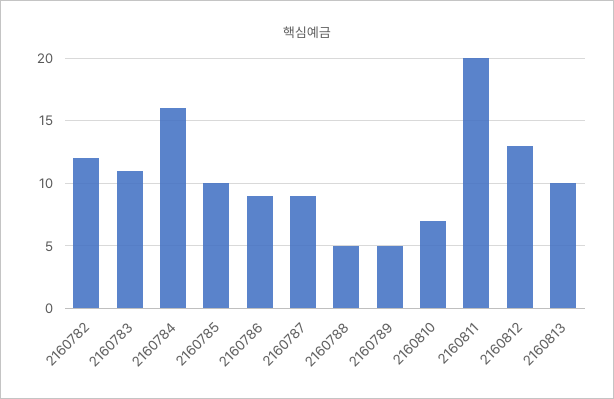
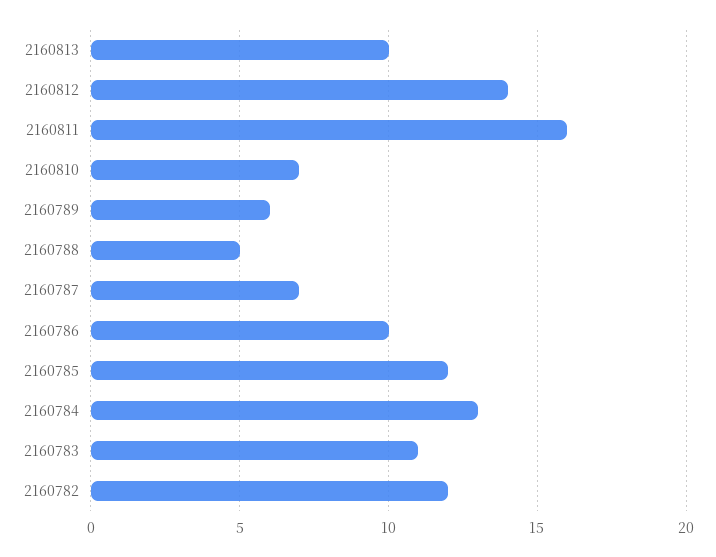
2160784: 16 -> 13
2160785: 10 -> 12
2160786: 9 -> 10
2160787: 9 -> 7
2160789: 5 -> 6
2160811: 20 -> 16
2160812: 13 -> 14

